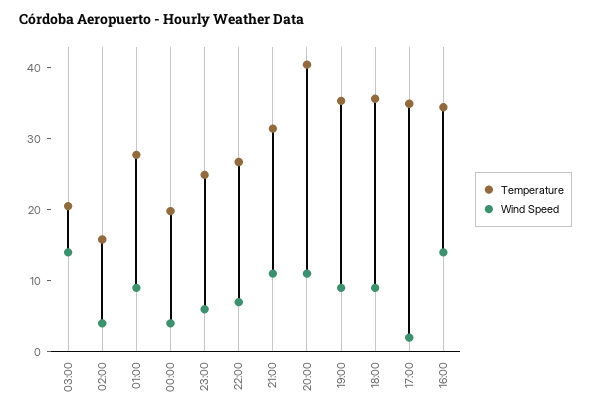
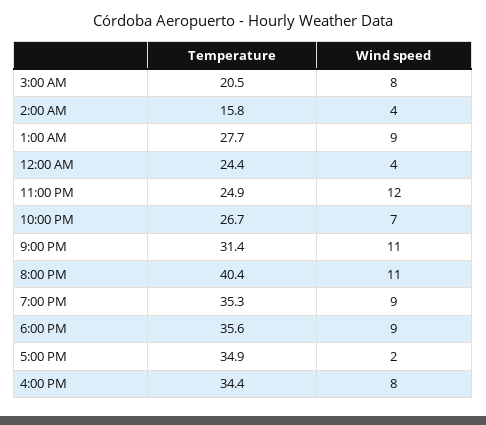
Wind Speed, 03:00: 14 -> 8
Temperature, 00:00: 20 -> 24.4
Wind Speed, 23:00: 6 -> 12
Wind Speed, 16:00: 14 -> 8

